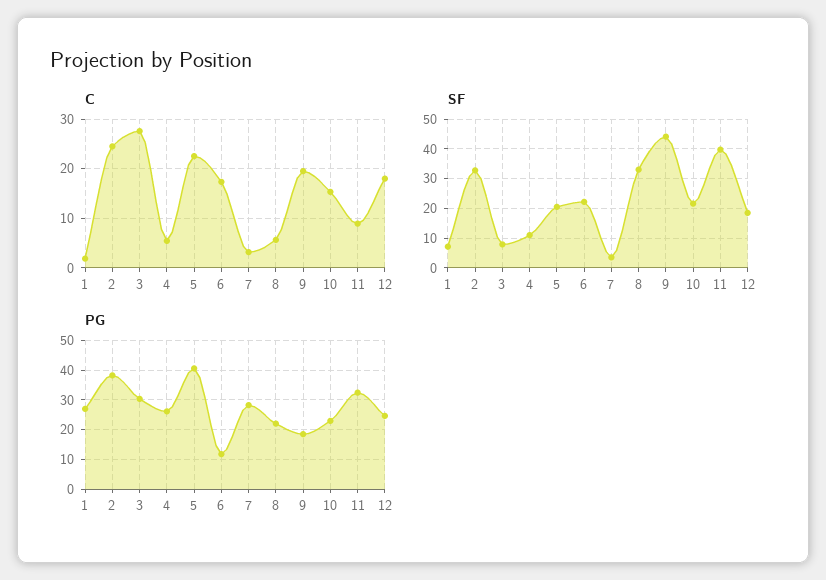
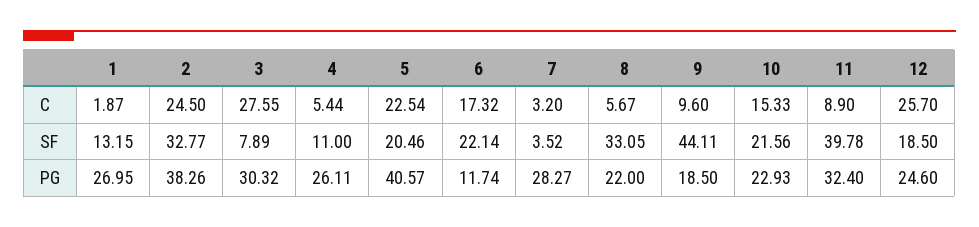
C, 9: 20 -> 9.6
C, 12: 18 -> 25.7
SF, 1: 7.5 -> 13.15

